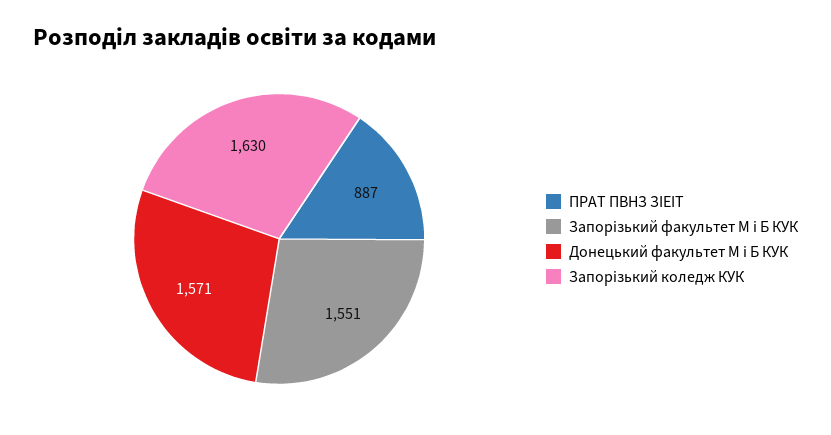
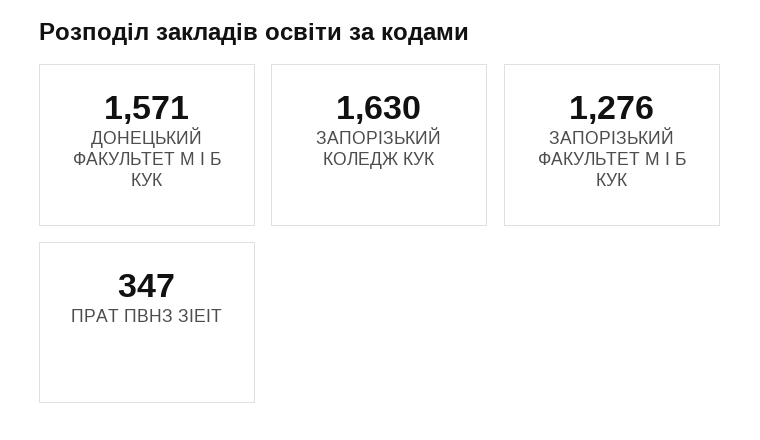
ПРАТ ПВНЗ ЗІЕІТ: 887 -> 347
Запорізький факультет М і Б КУК: 1551 -> 1276

